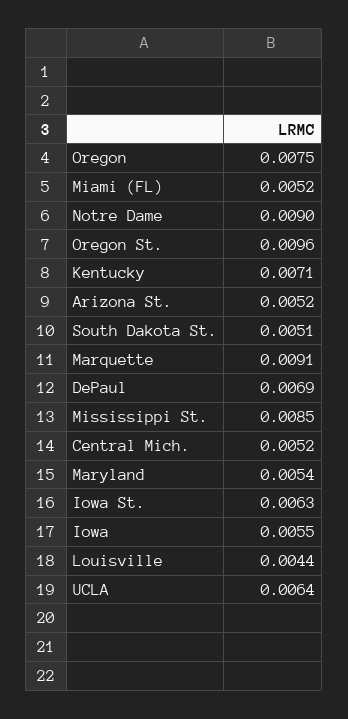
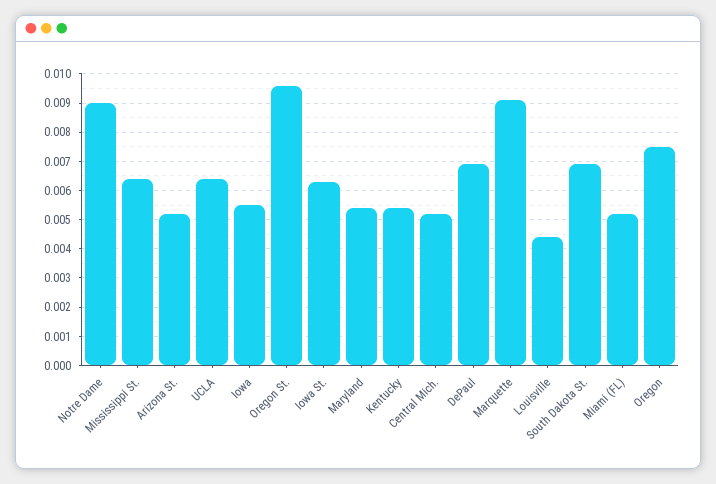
Kentucky: 0.0071 -> 0.0055
South Dakota St.: 0.0051 -> 0.007
Mississippi St.: 0.0085 -> 0.0065

